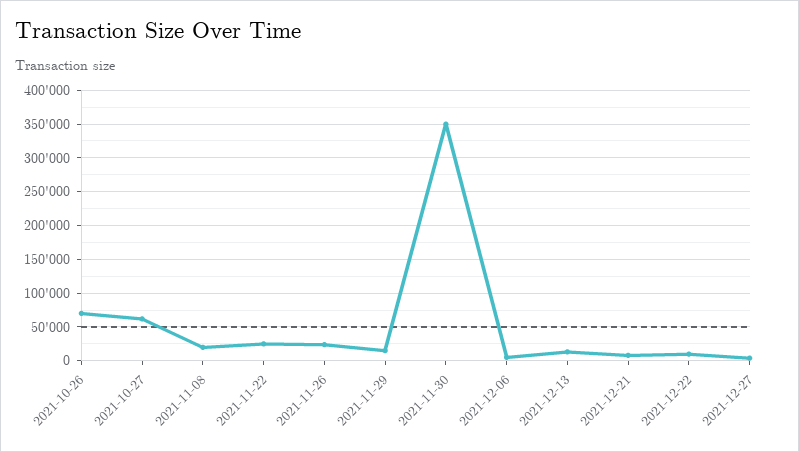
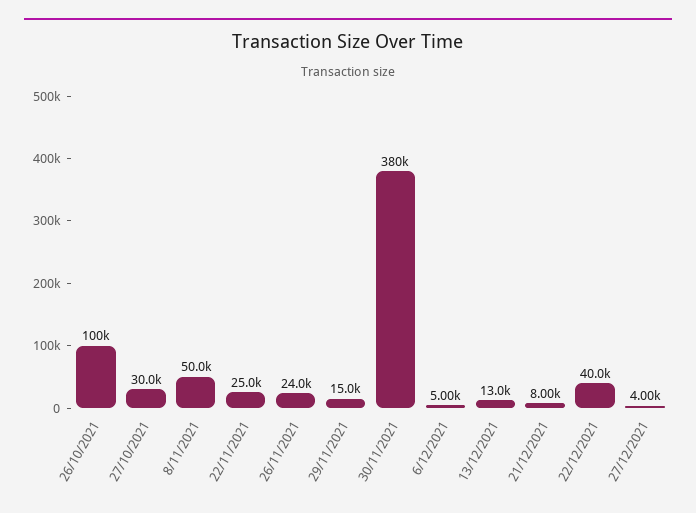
2021-10-26: 70000 -> 100000
2021-10-27: 60000 -> 30000
2021-11-08: 20000 -> 50000
2021-11-30: 350000 -> 380000
2021-12-22: 10000 -> 40000

